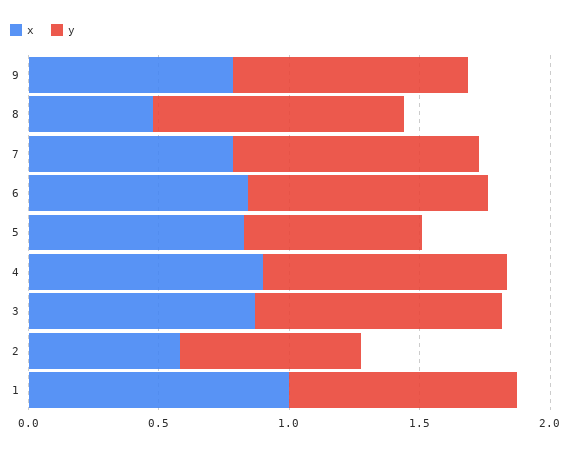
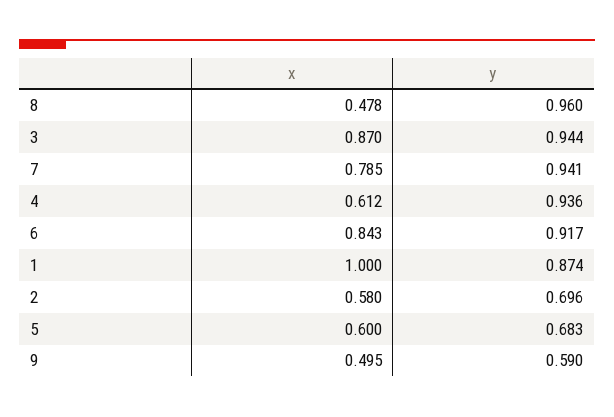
x, 9: 0.8 -> 0.495
y, 9: 0.9 -> 0.59
x, 5: 0.8 -> 0.6
x, 4: 0.9 -> 0.612

